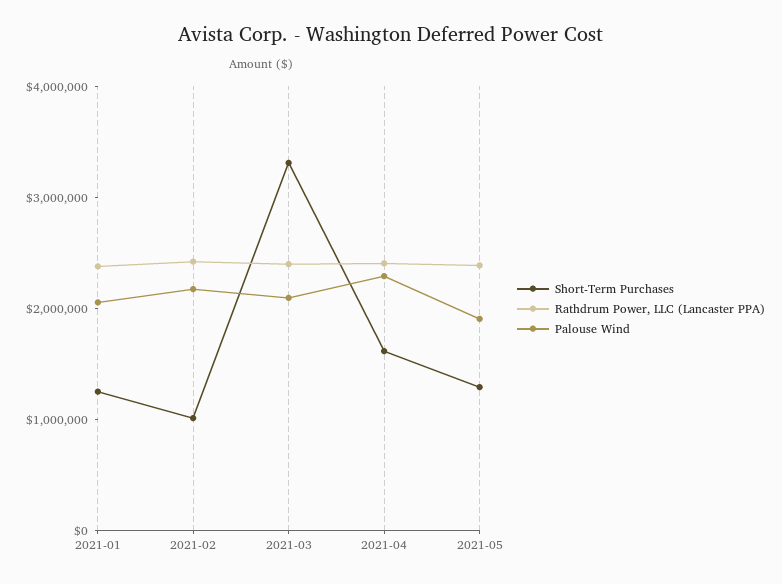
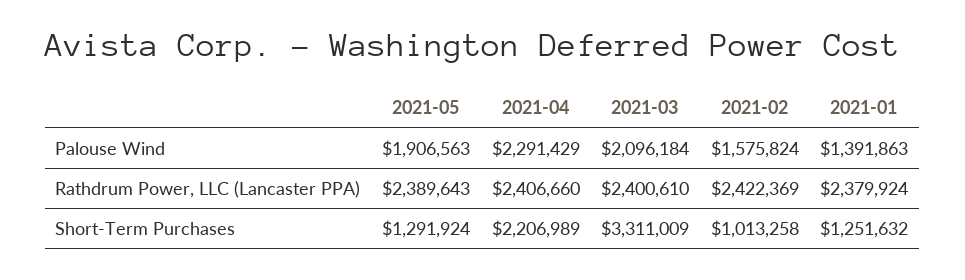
Palouse Wind, 2021-01: 2000000 -> 1391863
Palouse Wind, 2021-02: 2200000 -> 1575824
Short-Term Purchases, 2021-04: 1600000 -> 2206989

